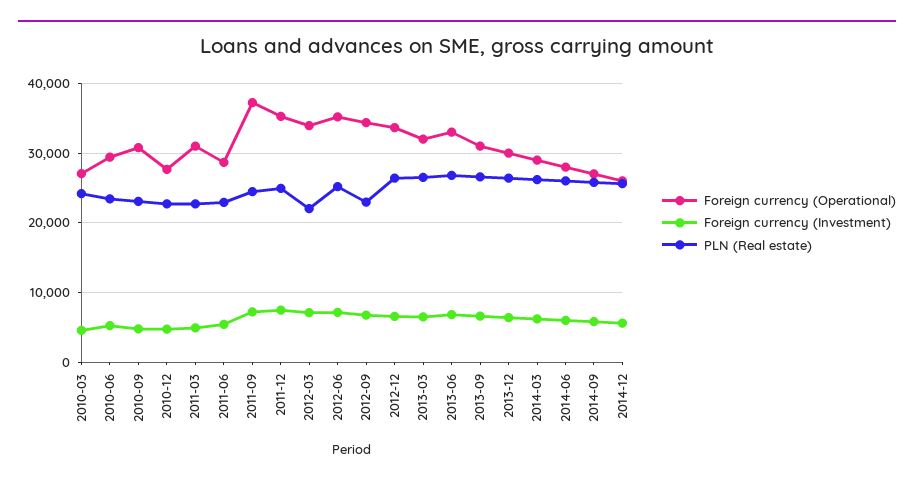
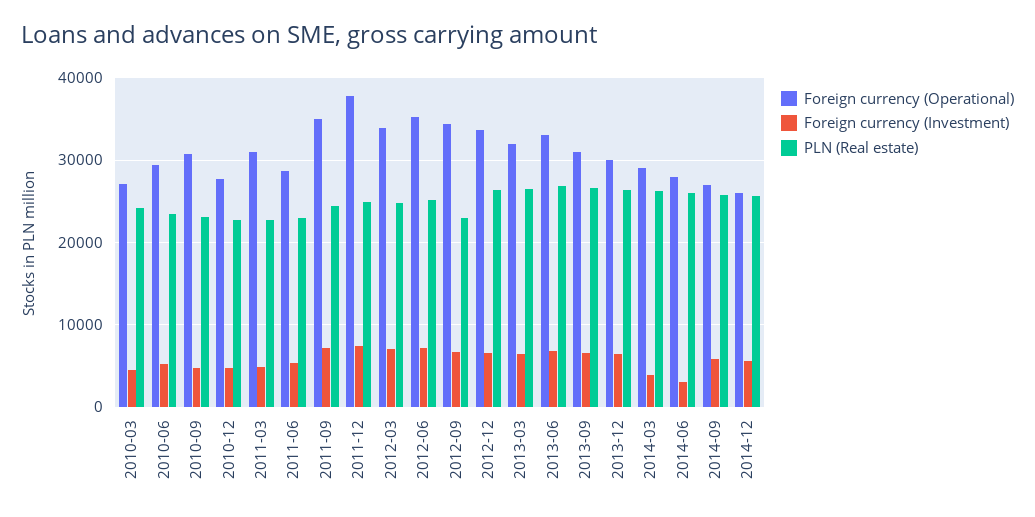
Foreign currency (Operational), 2011-09: 37000 -> 35000
Foreign currency (Operational), 2011-12: 35000 -> 38000
PLN (Real estate), 2012-03: 22000 -> 25000
Foreign currency (Investment), 2014-03: 6000 -> 4000
Foreign currency (Investment), 2014-06: 6000 -> 3000

